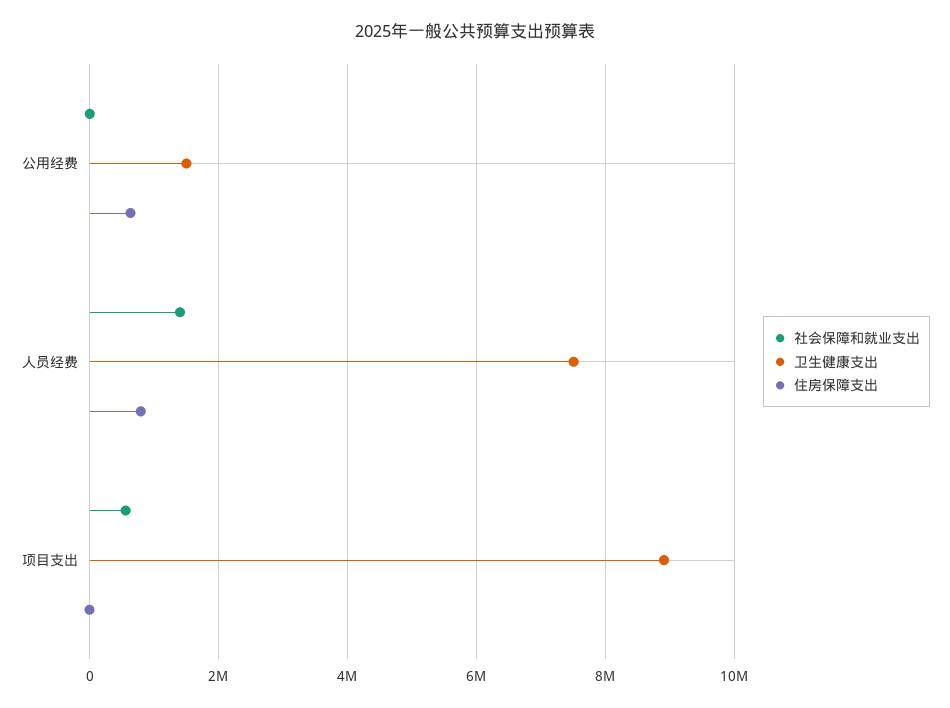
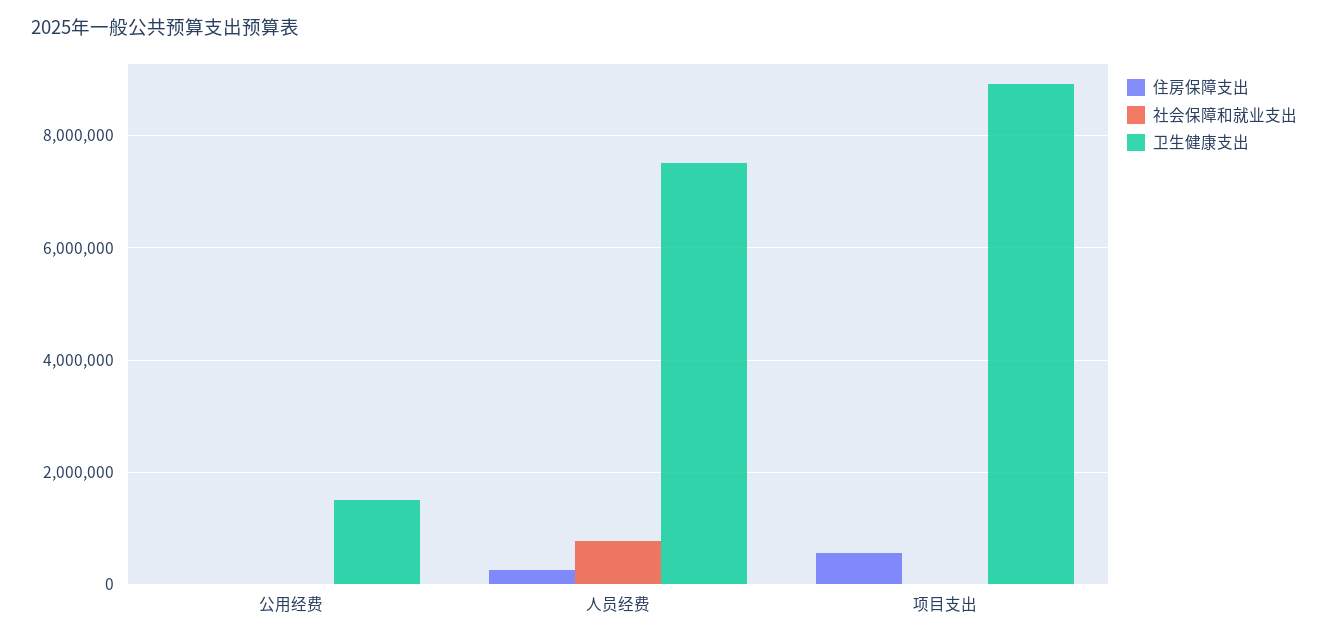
住房保障支出, 公用经费: 600000 -> 0
社会保障和就业支出, 人员经费: 1400000 -> 800000
住房保障支出, 人员经费: 800000 -> 200000
社会保障和就业支出, 项目支出: 600000 -> 0
住房保障支出, 项目支出: 0 -> 600000

